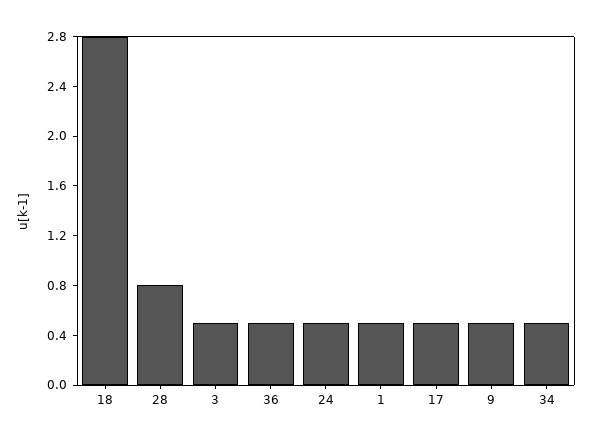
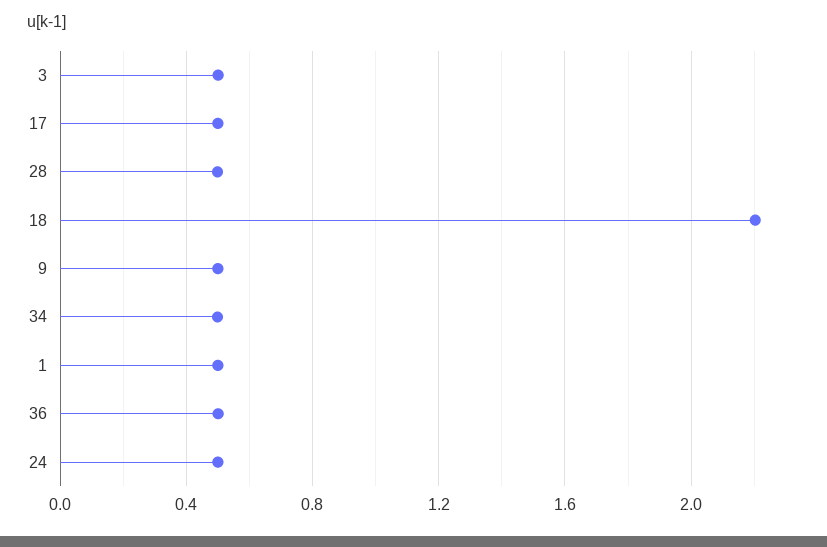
18: 2.8 -> 2.2
28: 0.8 -> 0.5

